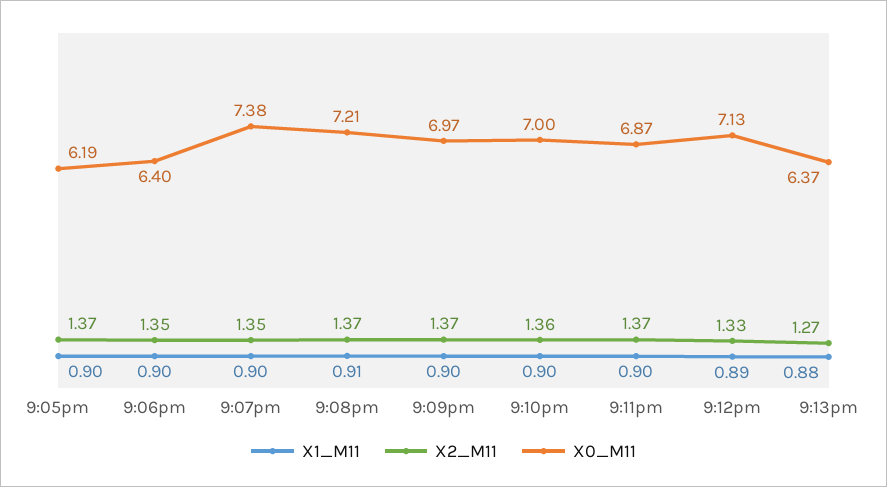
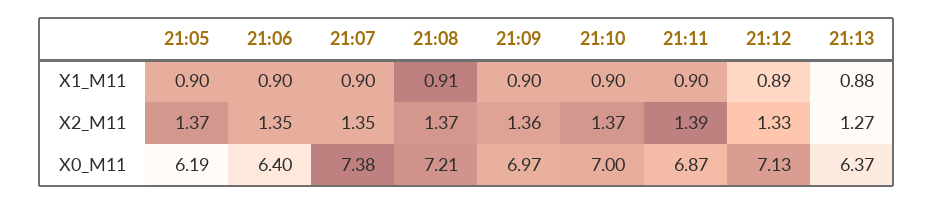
X2_M11, 9:09pm: 1.37 -> 1.36
X2_M11, 9:10pm: 1.36 -> 1.37
X2_M11, 9:11pm: 1.37 -> 1.39

